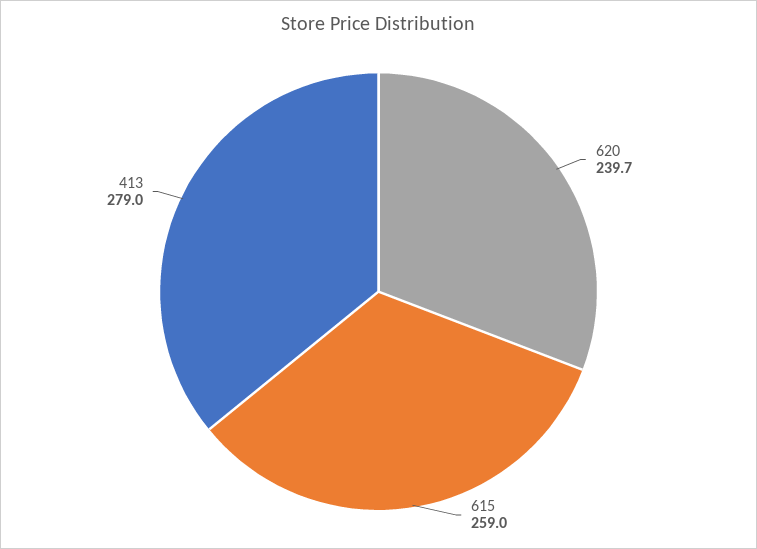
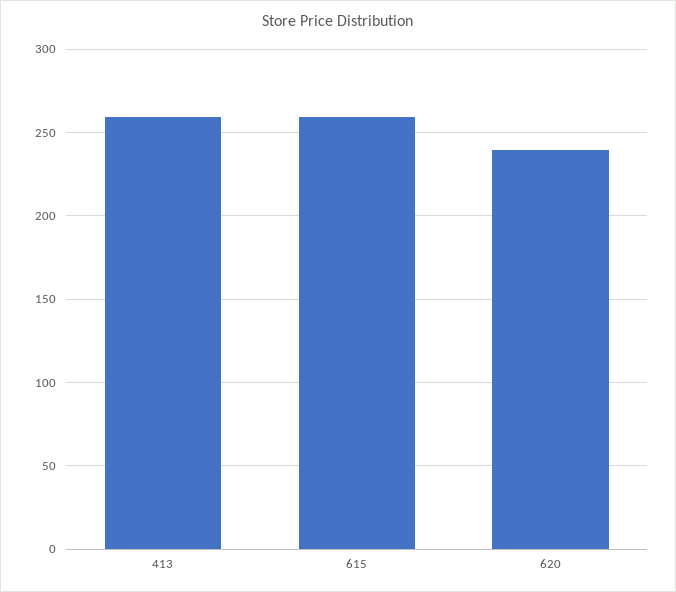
413: 279 -> 260

